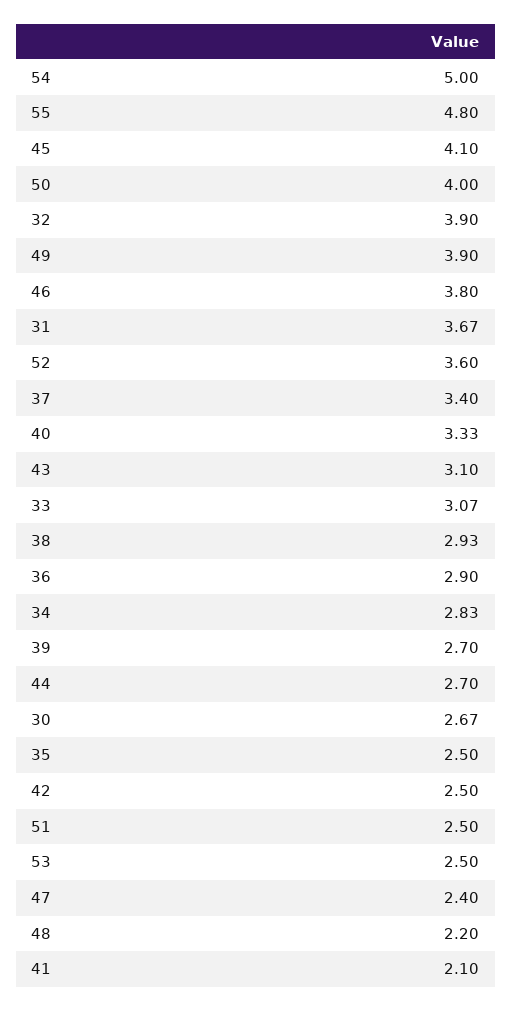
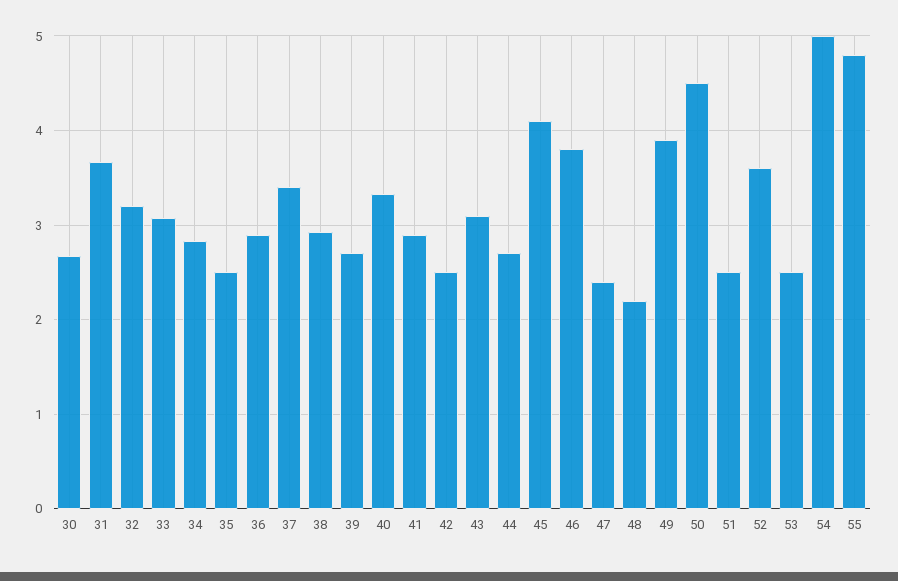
50: 4 -> 4.5
32: 3.9 -> 3.2
41: 2.1 -> 2.9

